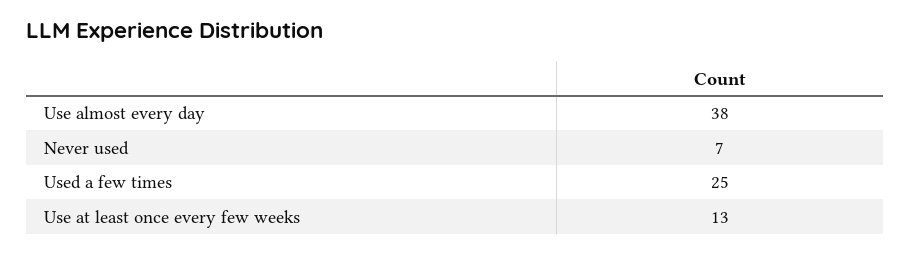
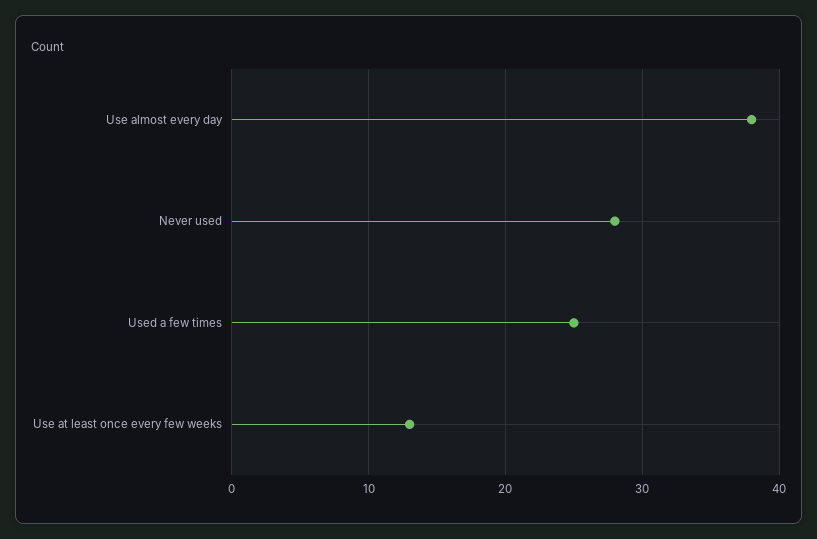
Never used: 7 -> 28

